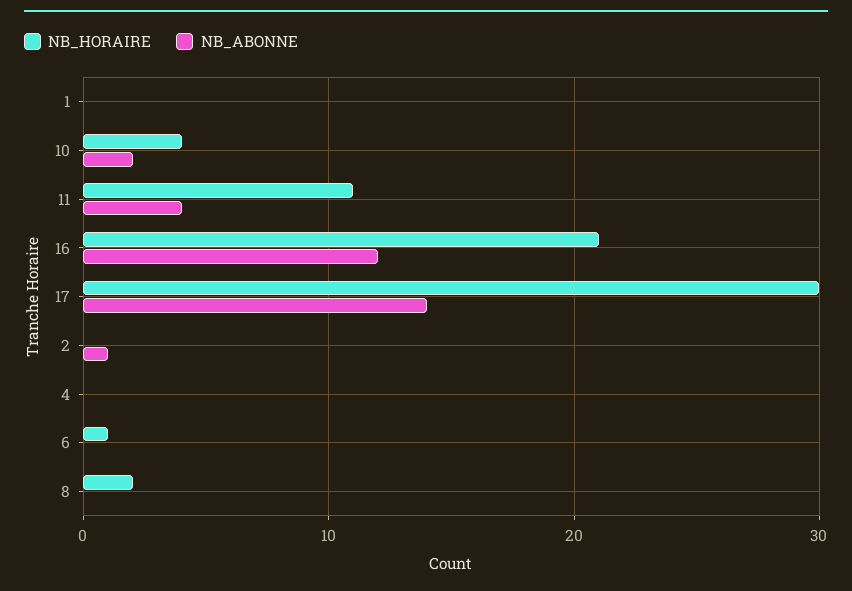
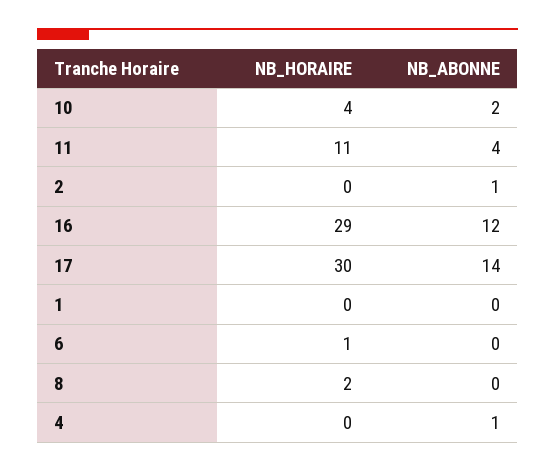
NB_HORAIRE, 16: 21 -> 29
NB_ABONNE, 4: 0 -> 1

